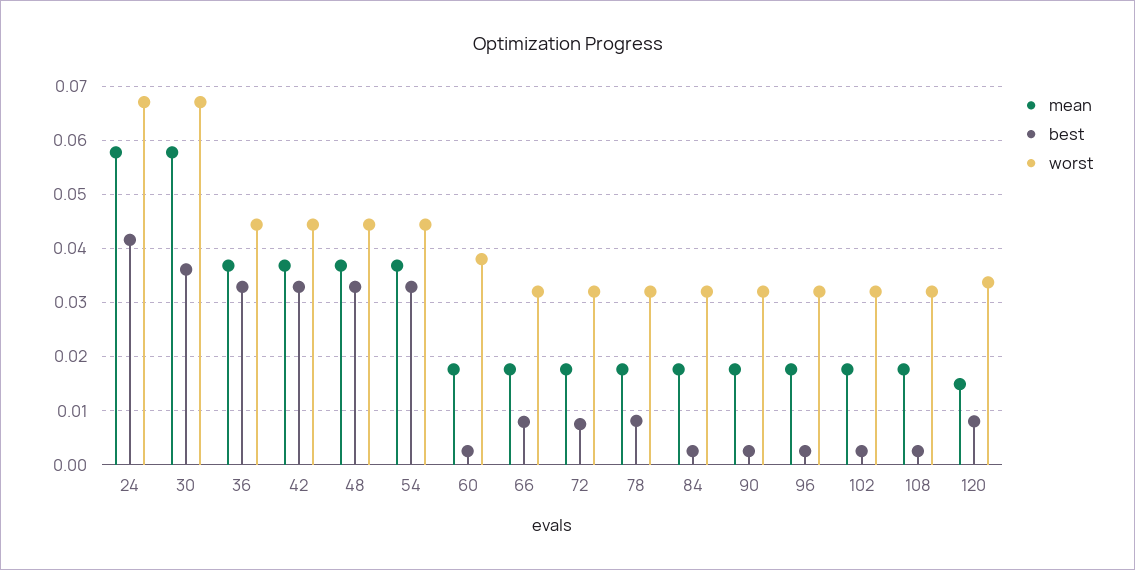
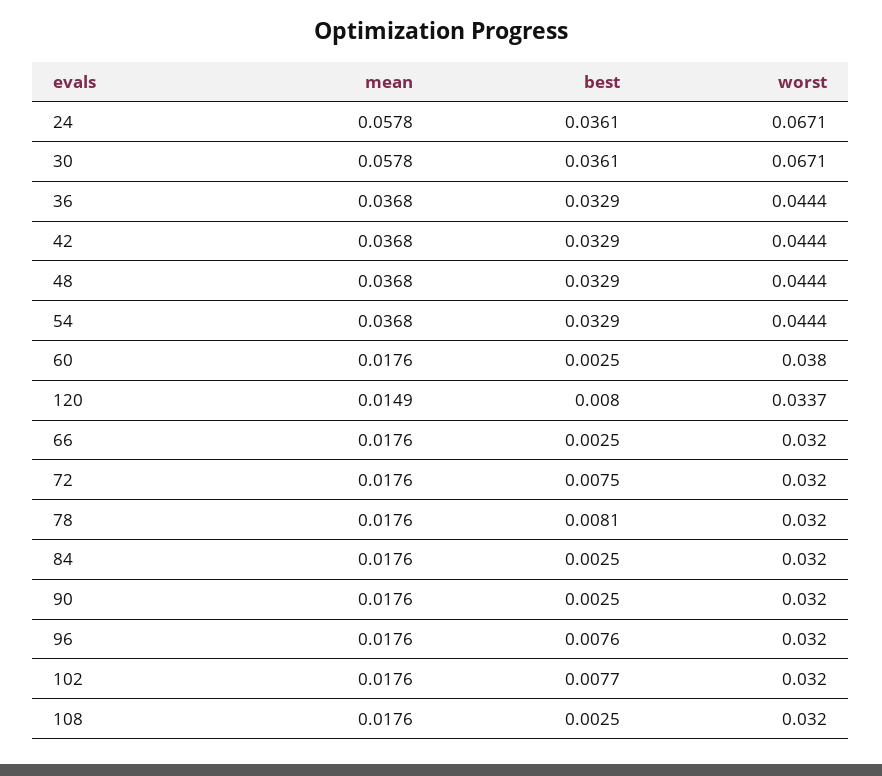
best, 24: 0.042 -> 0.0361
best, 66: 0.008 -> 0.0025
best, 96: 0.002 -> 0.0076
best, 102: 0.002 -> 0.0077

